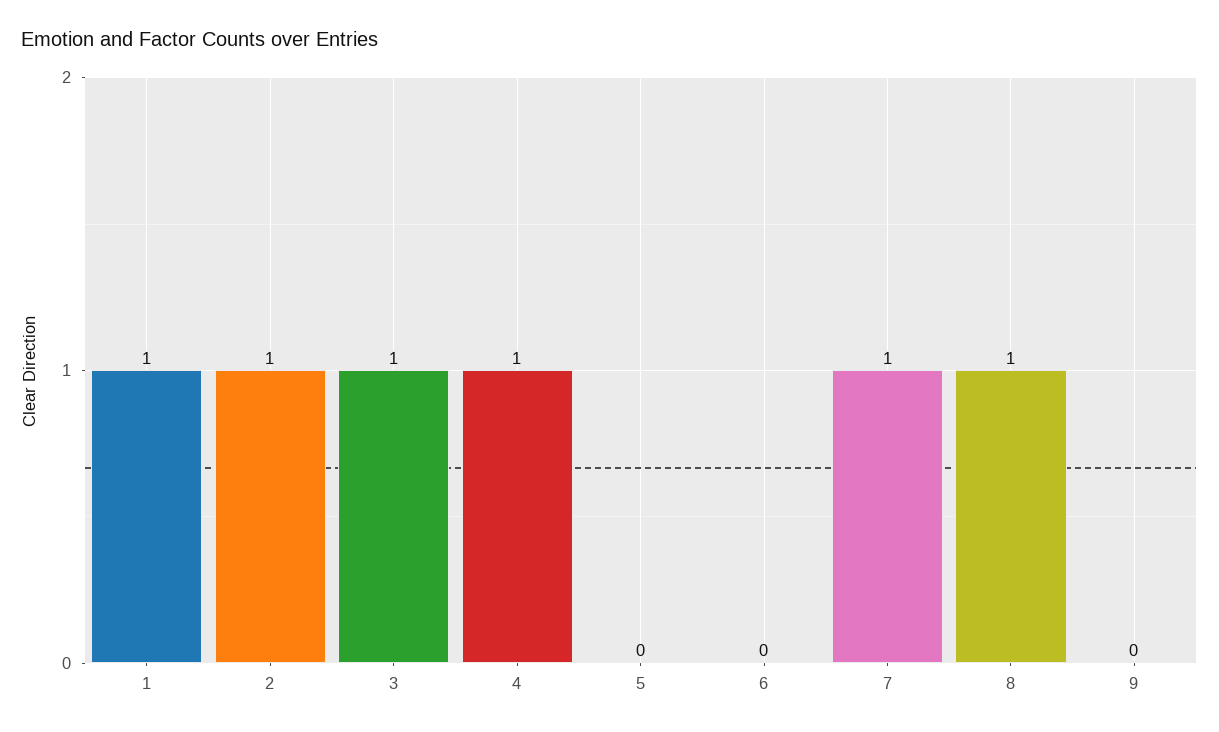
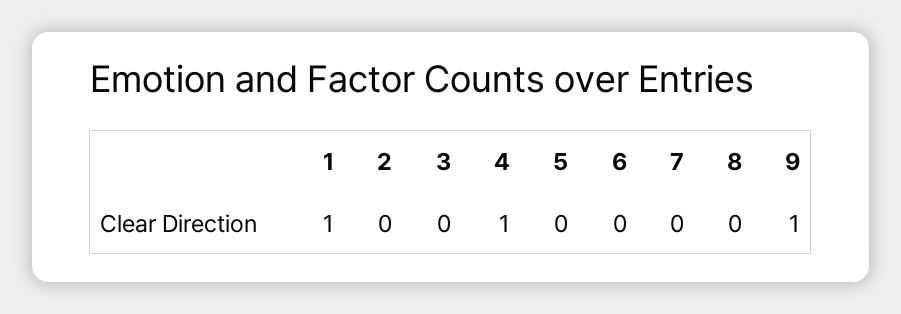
2: 1 -> 0
3: 1 -> 0
7: 1 -> 0
8: 1 -> 0
9: 0 -> 1

